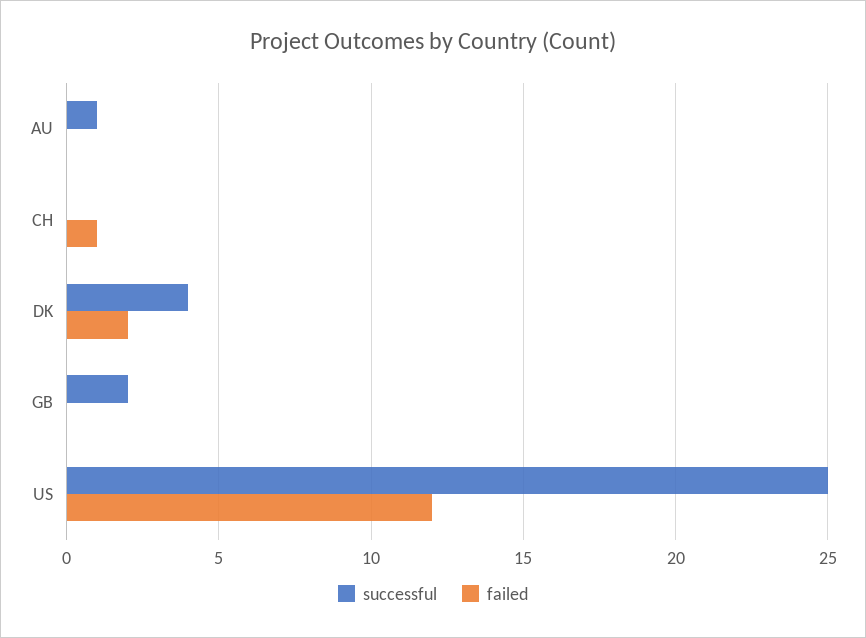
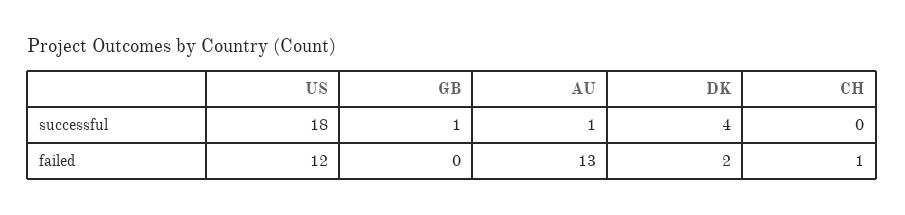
failed, AU: 0 -> 13
successful, GB: 2 -> 1
successful, US: 25 -> 18

